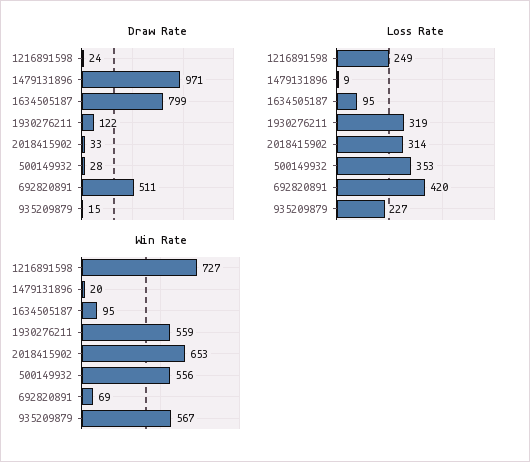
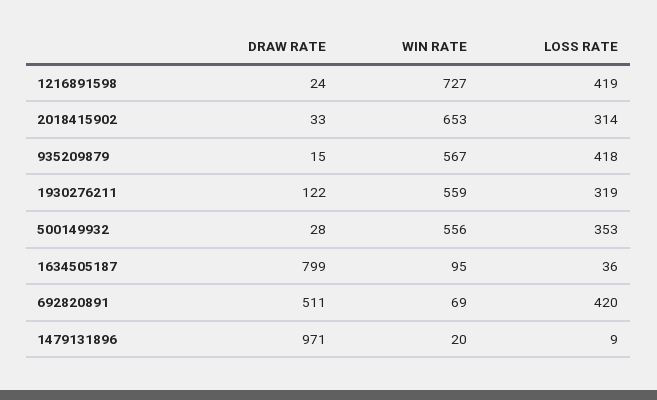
Loss Rate, 1216891598: 249 -> 419
Loss Rate, 1634505187: 95 -> 36
Loss Rate, 935209879: 227 -> 418

